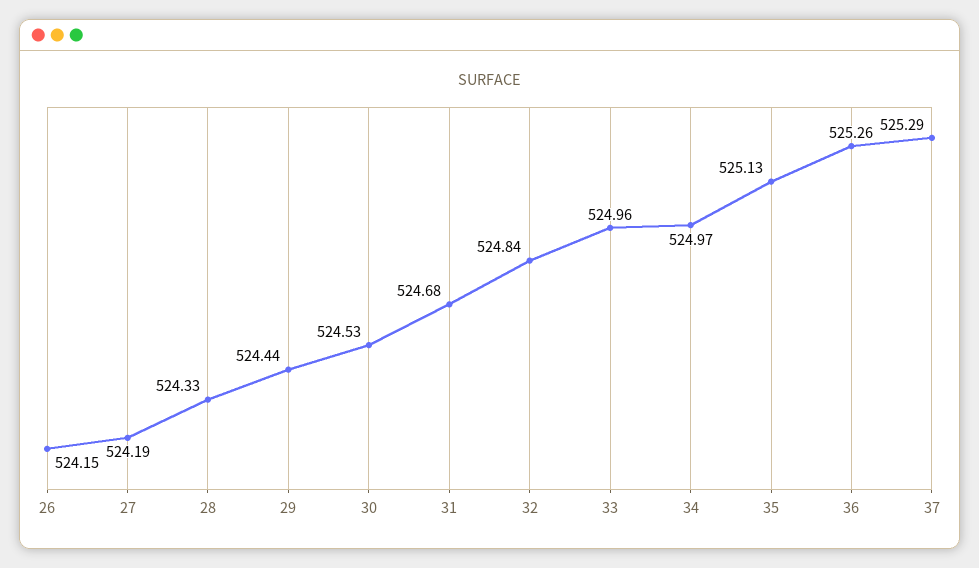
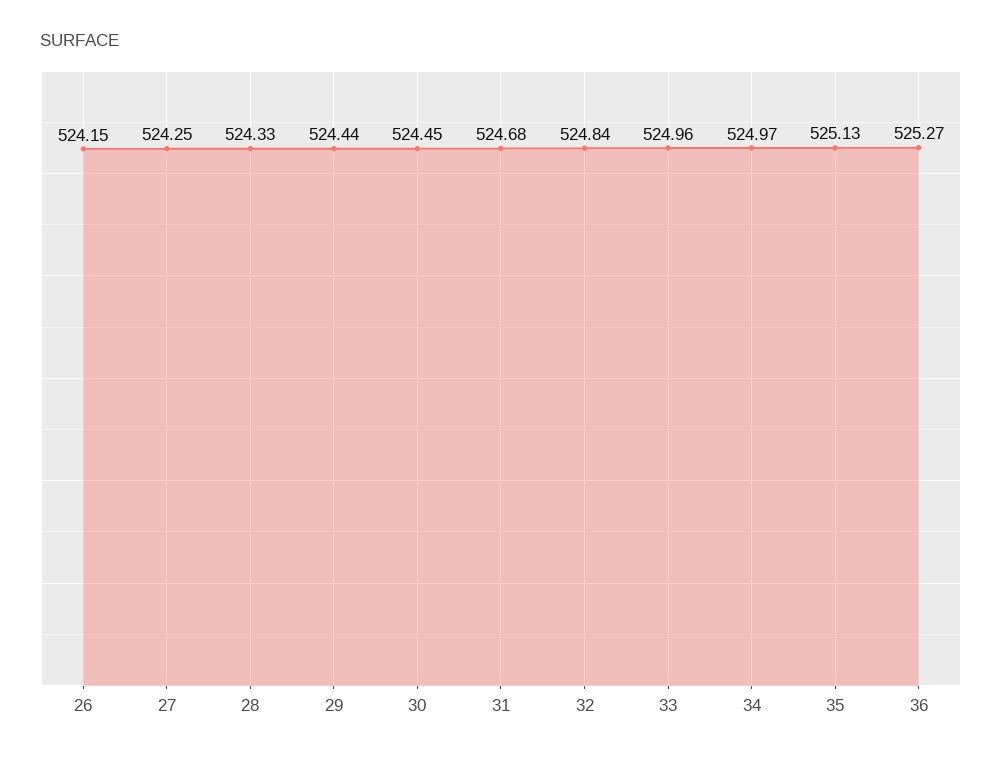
27: 524.19 -> 524.25
30: 524.53 -> 524.45
36: 525.26 -> 525.27
37: 525.29 -> none

